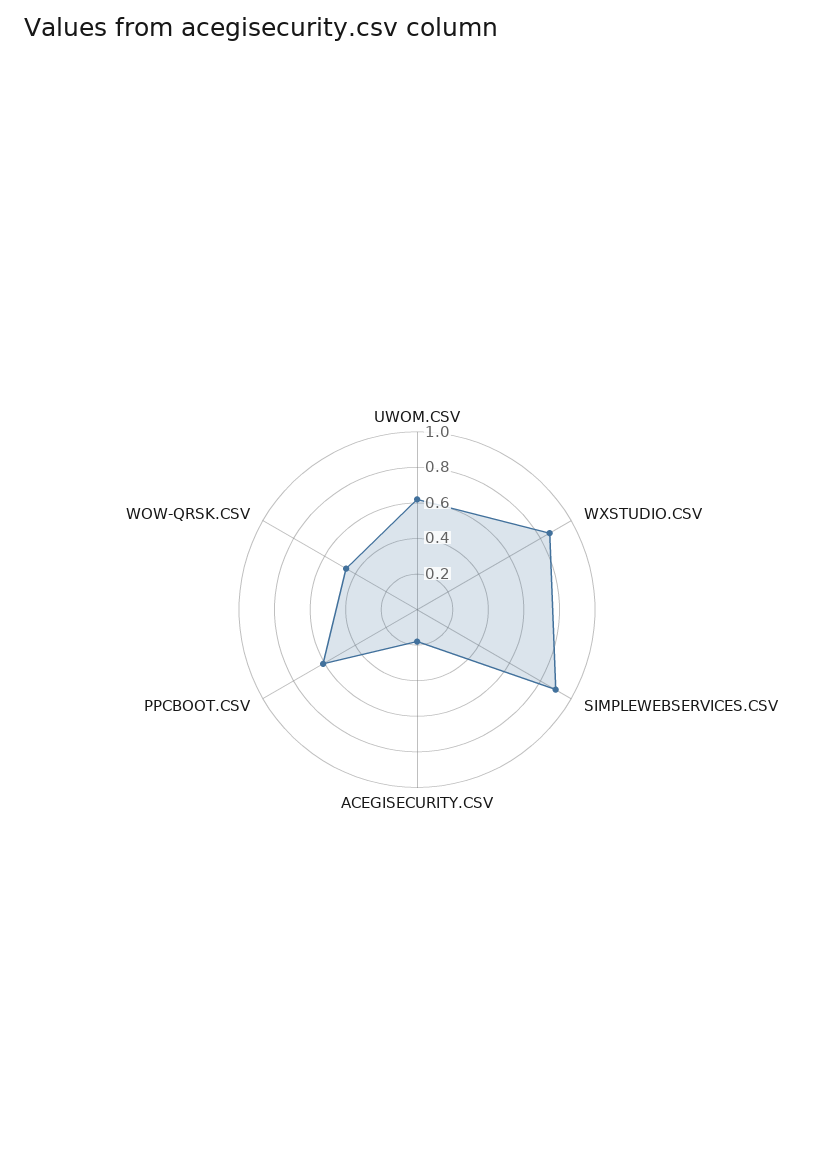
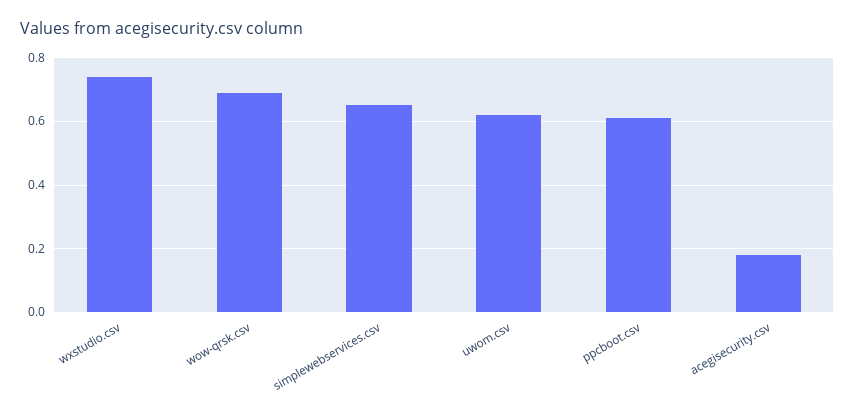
WXSTUDIO.CSV: 0.85 -> 0.75
SIMPLEWEBSERVICES.CSV: 0.9 -> 0.65
WOW-QRSK.CSV: 0.45 -> 0.7

